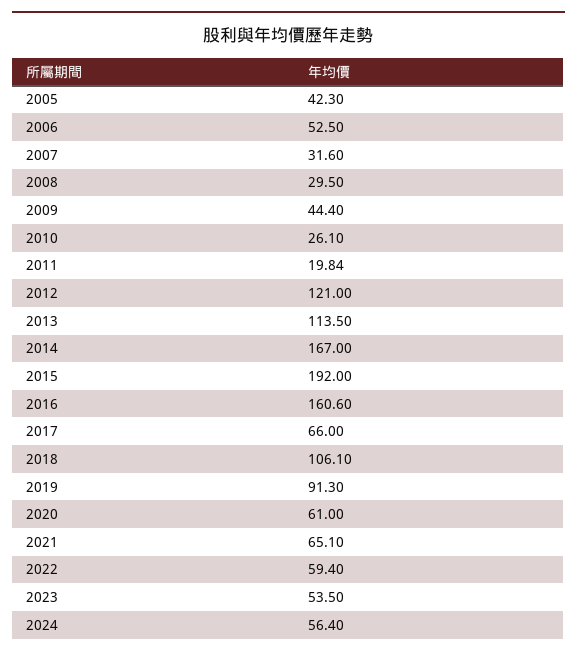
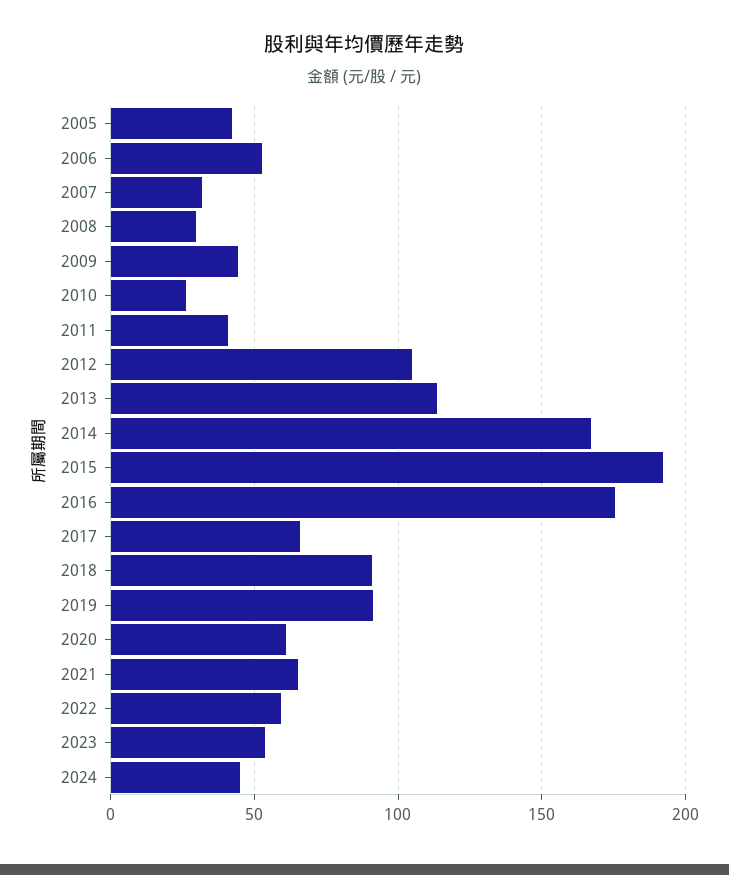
2011: 19.84 -> 40
2012: 121 -> 105
2016: 160.6 -> 175
2018: 106.1 -> 90
2024: 56.4 -> 45

